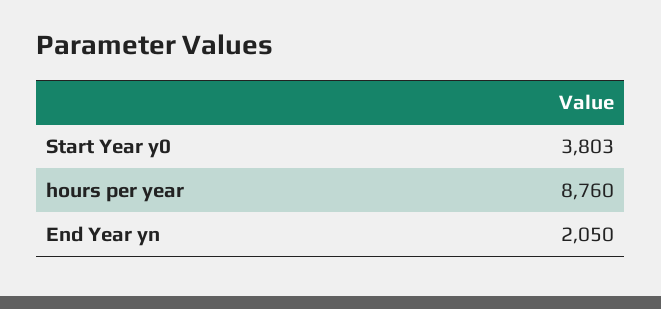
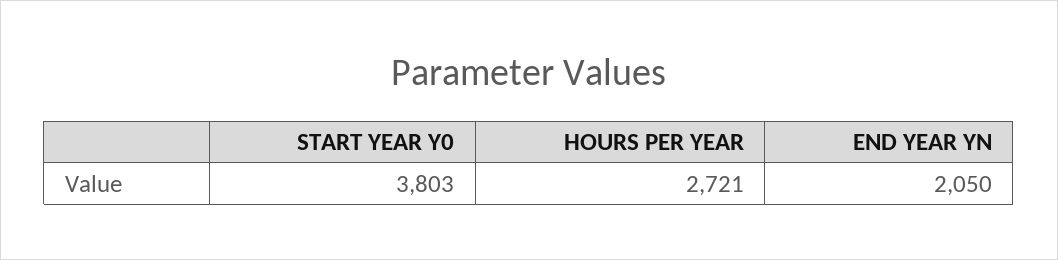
hours per year: 8760 -> 2721

